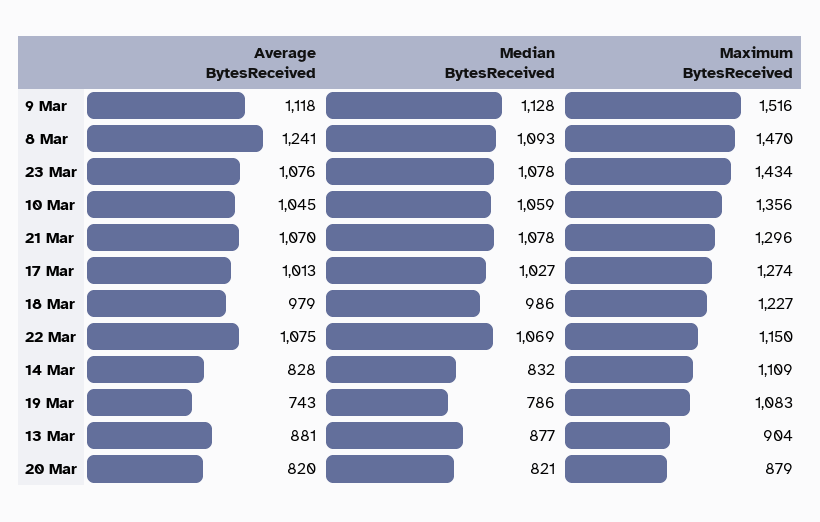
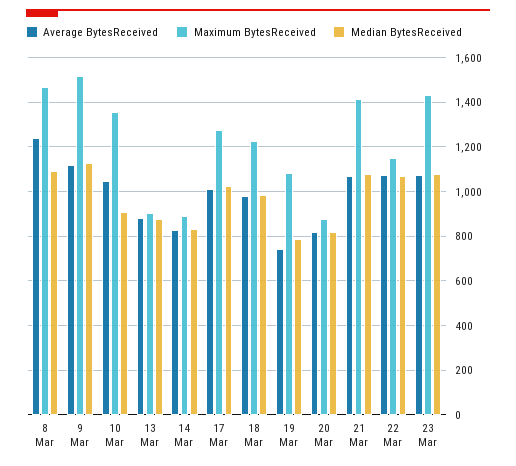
Median BytesReceived, 10 Mar: 1059 -> 900
Maximum BytesReceived, 21 Mar: 1296 -> 1400
Maximum BytesReceived, 14 Mar: 1109 -> 900

